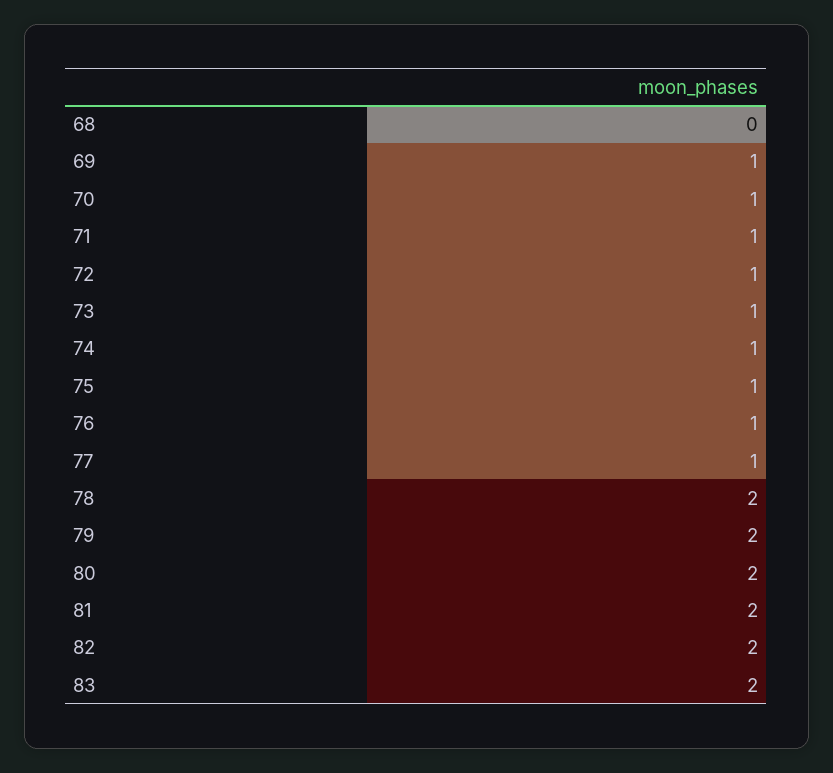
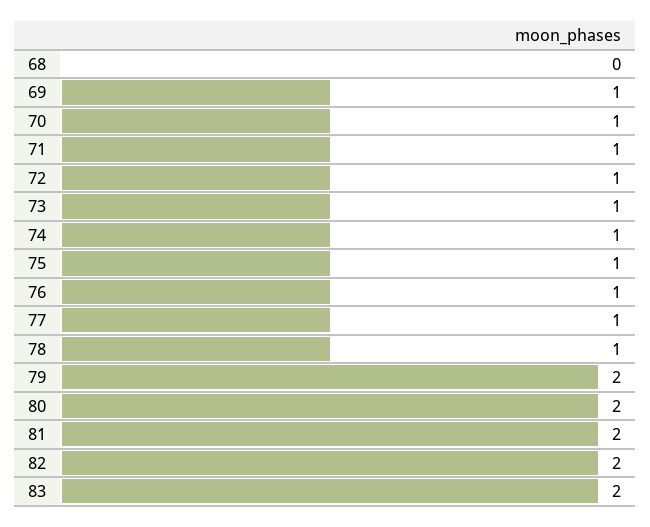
78: 2 -> 1

